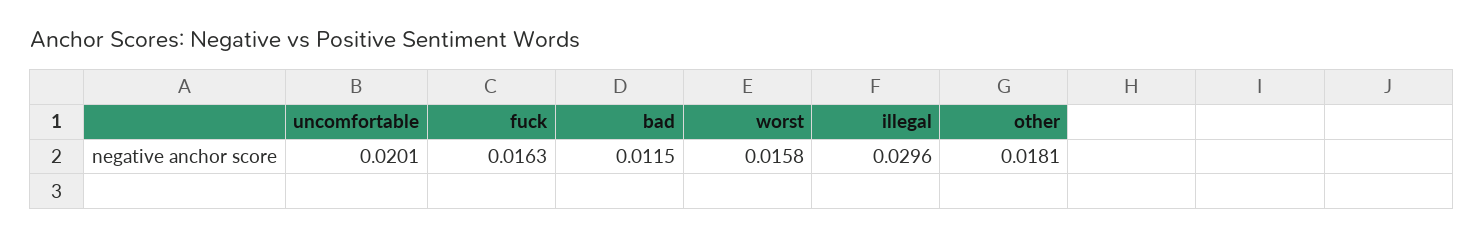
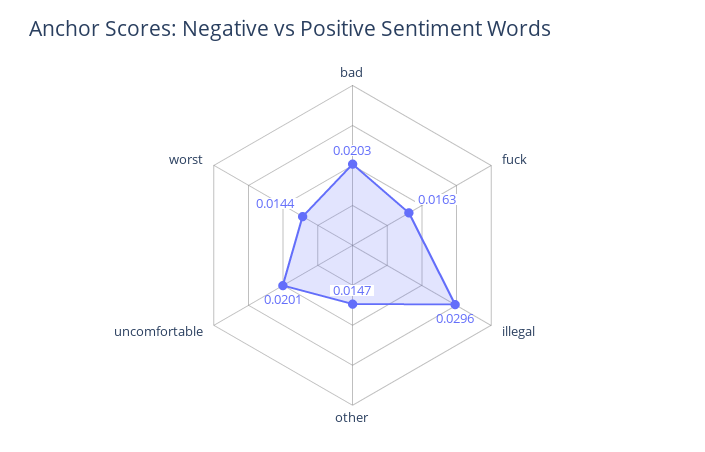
bad: 0.0115 -> 0.0203
worst: 0.0158 -> 0.0144
other: 0.0181 -> 0.0147

